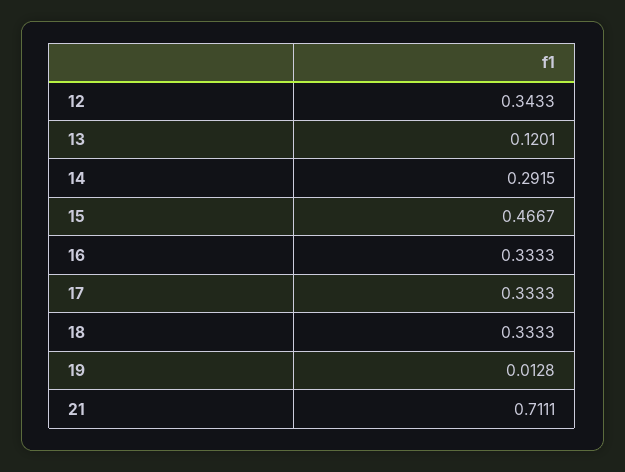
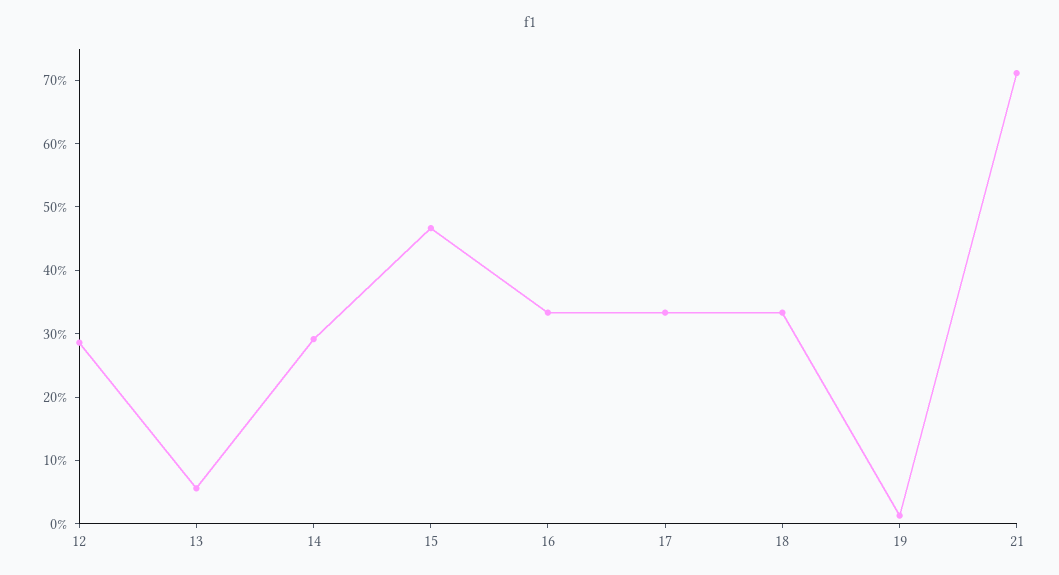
12: 0.3433 -> 0.28
13: 0.1201 -> 0.06

